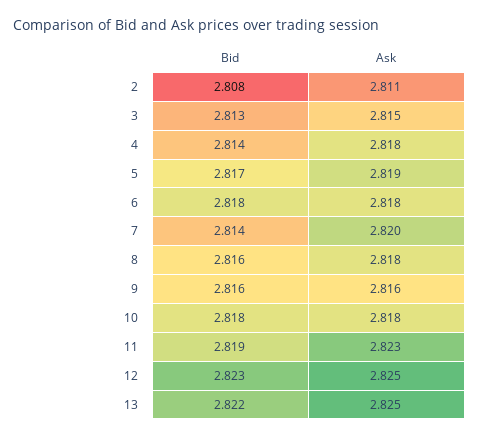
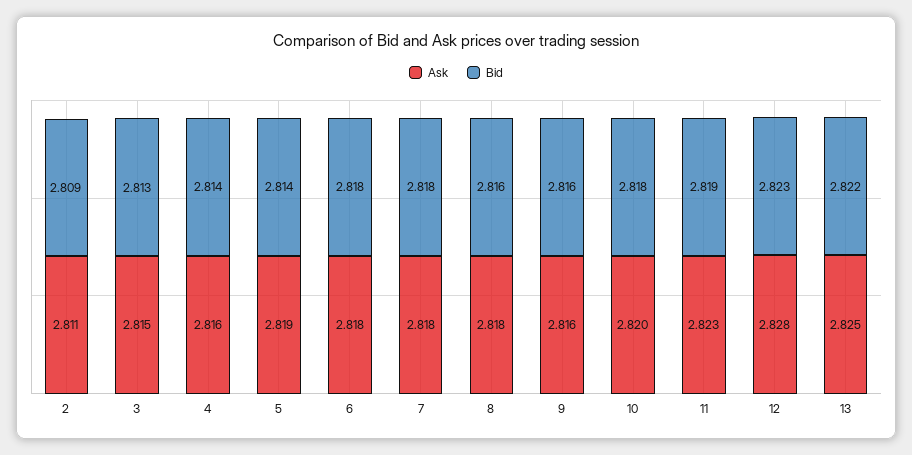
Bid, 2: 2.808 -> 2.809
Ask, 4: 2.818 -> 2.816
Bid, 5: 2.817 -> 2.814
Bid, 7: 2.814 -> 2.818
Ask, 7: 2.82 -> 2.818
Ask, 10: 2.818 -> 2.82
Ask, 12: 2.825 -> 2.828

